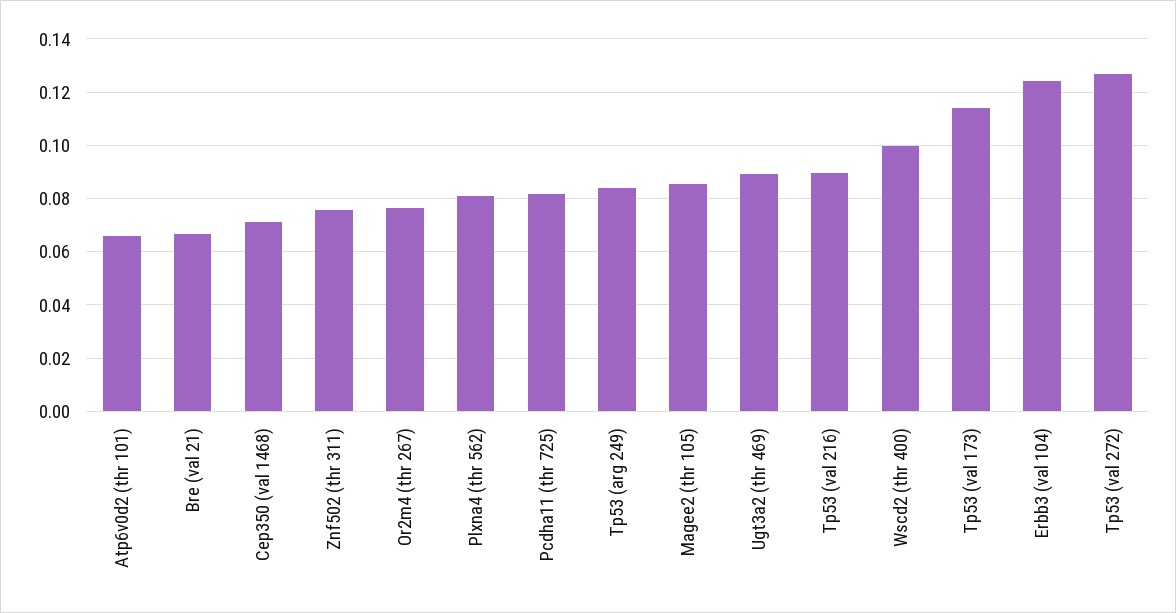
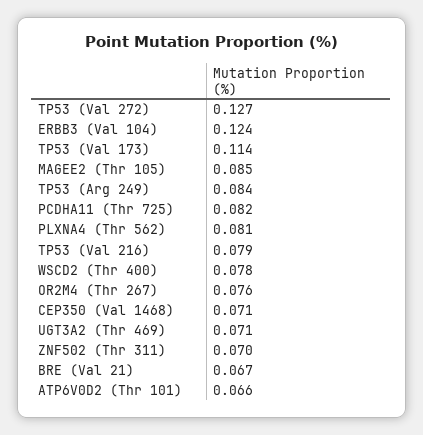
Znf502 (thr 311): 0.075 -> 0.07
Ugt3a2 (thr 469): 0.09 -> 0.071
Tp53 (val 216): 0.09 -> 0.079
Wscd2 (thr 400): 0.1 -> 0.078

